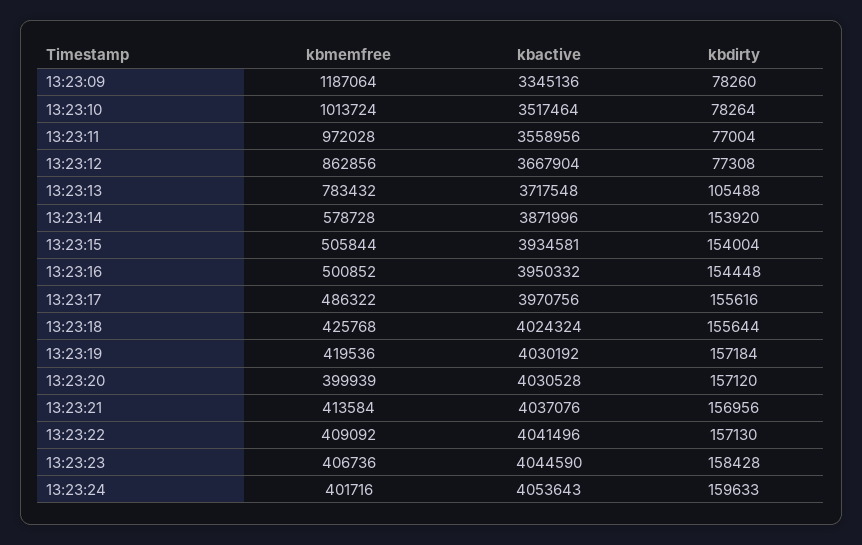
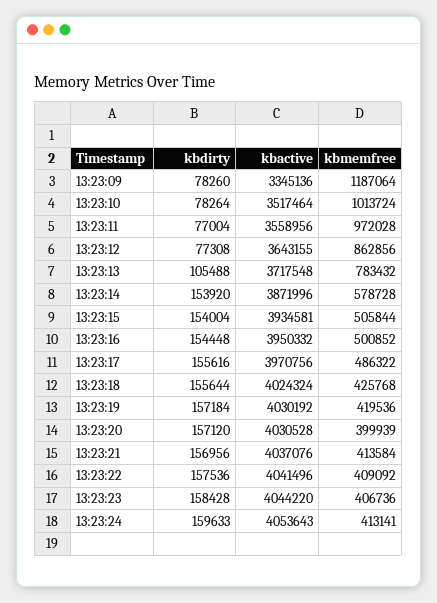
kbactive, 13:23:12: 3667904 -> 3643155
kbdirty, 13:23:22: 157130 -> 157536
kbactive, 13:23:23: 4044590 -> 4044220
kbmemfree, 13:23:24: 401716 -> 413141

